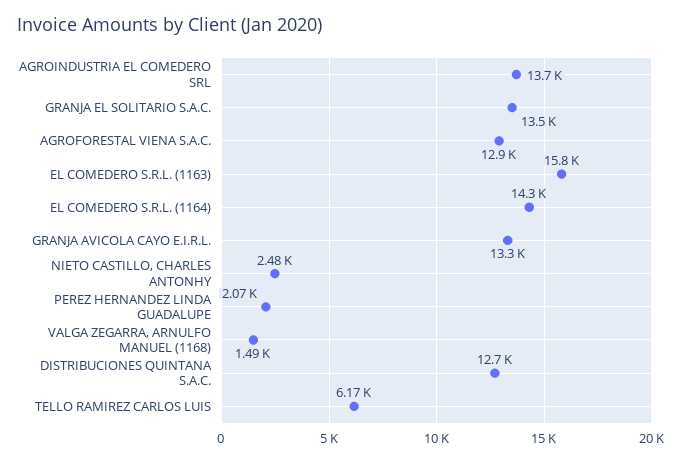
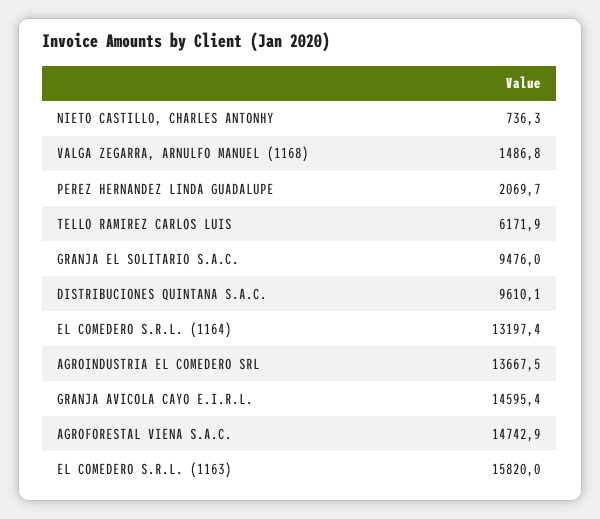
GRANJA EL SOLITARIO S.A.C.: 13500 -> 9476
AGROFORESTAL VIENA S.A.C.: 12900 -> 14742.9
EL COMEDERO S.R.L. (1164): 14300 -> 13197.4
GRANJA AVICOLA CAYO E.I.R.L.: 13300 -> 14595.4
NIETO CASTILLO, CHARLES ANTONHY: 2480 -> 736.3
DISTRIBUCIONES QUINTANA S.A.C.: 12700 -> 9610.1

